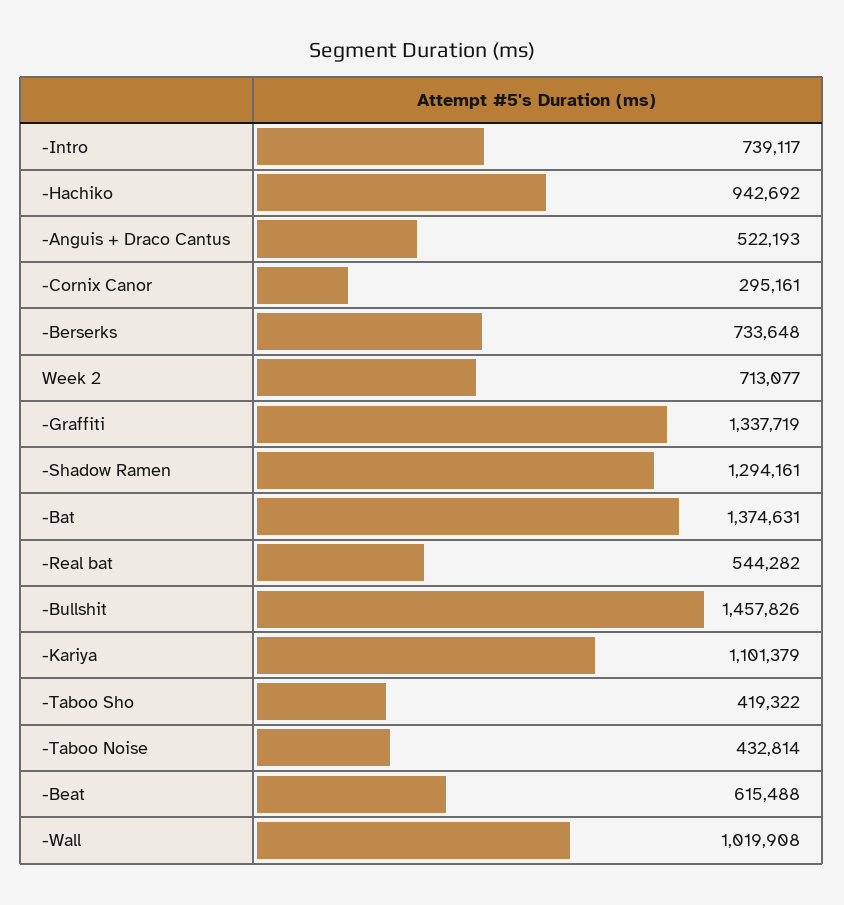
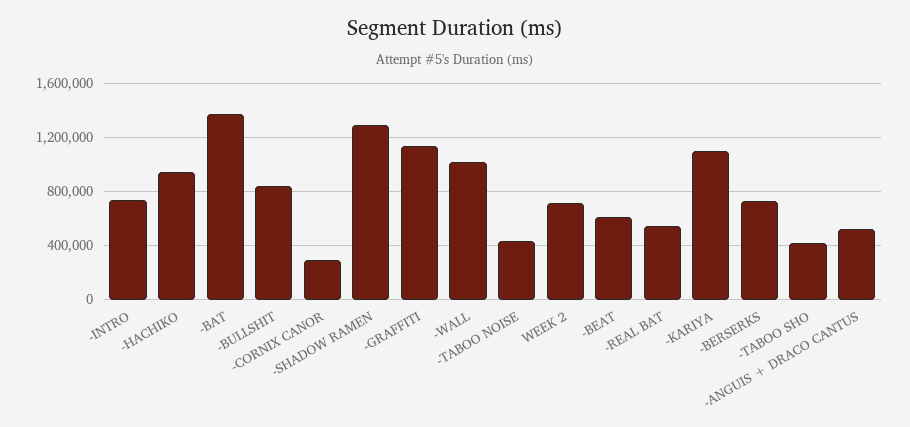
-Graffiti: 1337719 -> 1150000
-Bullshit: 1457826 -> 850000

